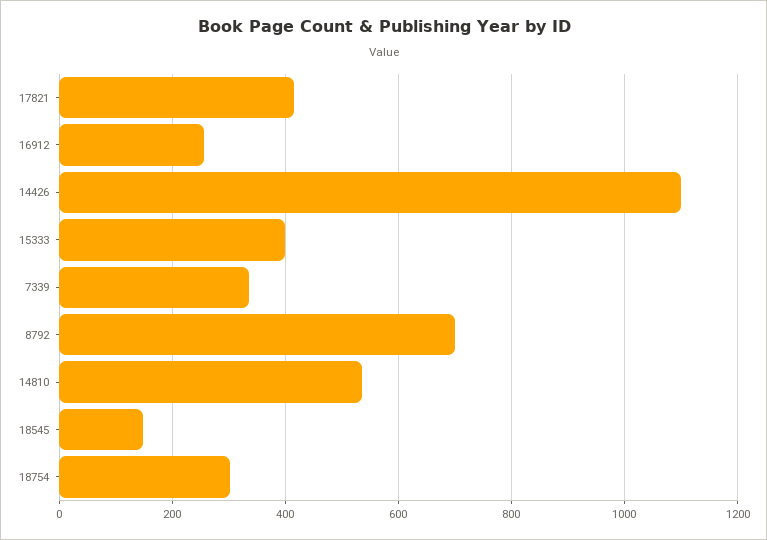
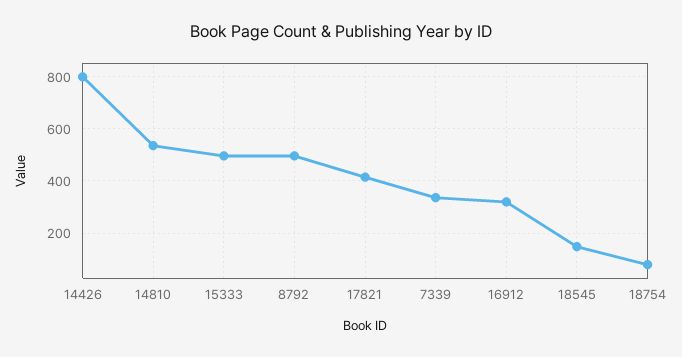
16912: 260 -> 325
14426: 1100 -> 800
15333: 400 -> 500
8792: 700 -> 500
18754: 300 -> 75

